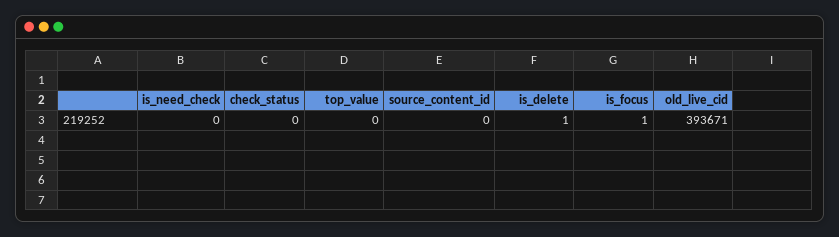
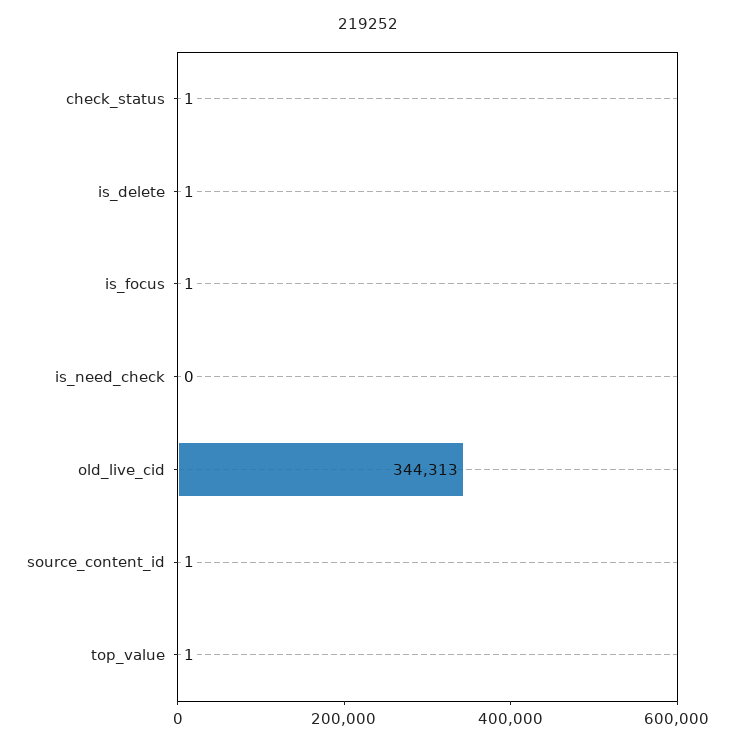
check_status: 0 -> 1
top_value: 0 -> 1
source_content_id: 0 -> 1
old_live_cid: 393671 -> 344313

